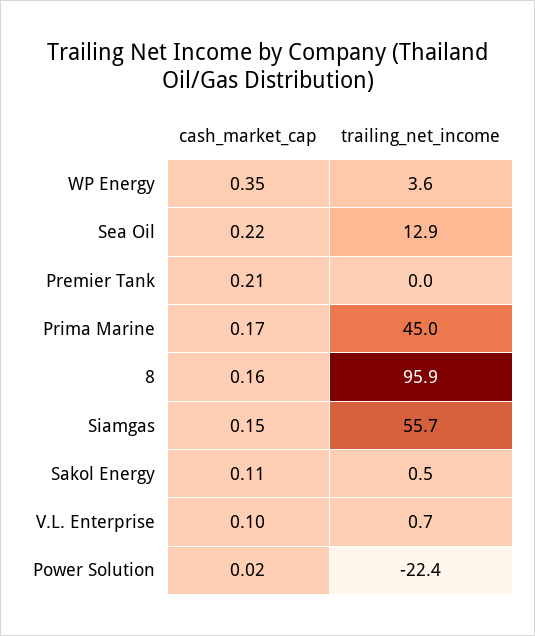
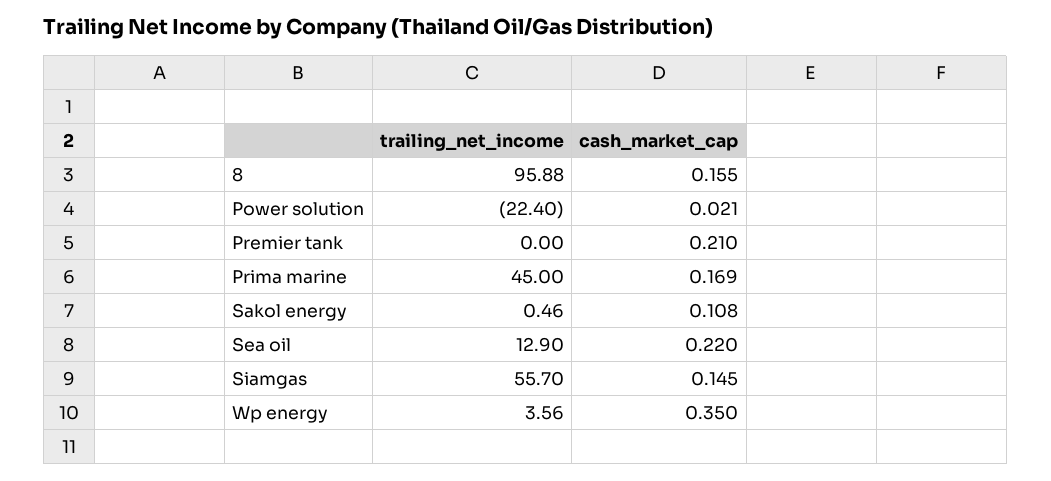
cash_market_cap, V.L. Enterprise: 0.1 -> none
trailing_net_income, V.L. Enterprise: 0.7 -> none

